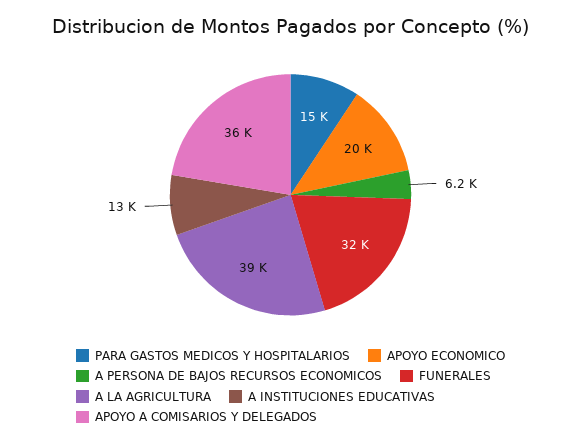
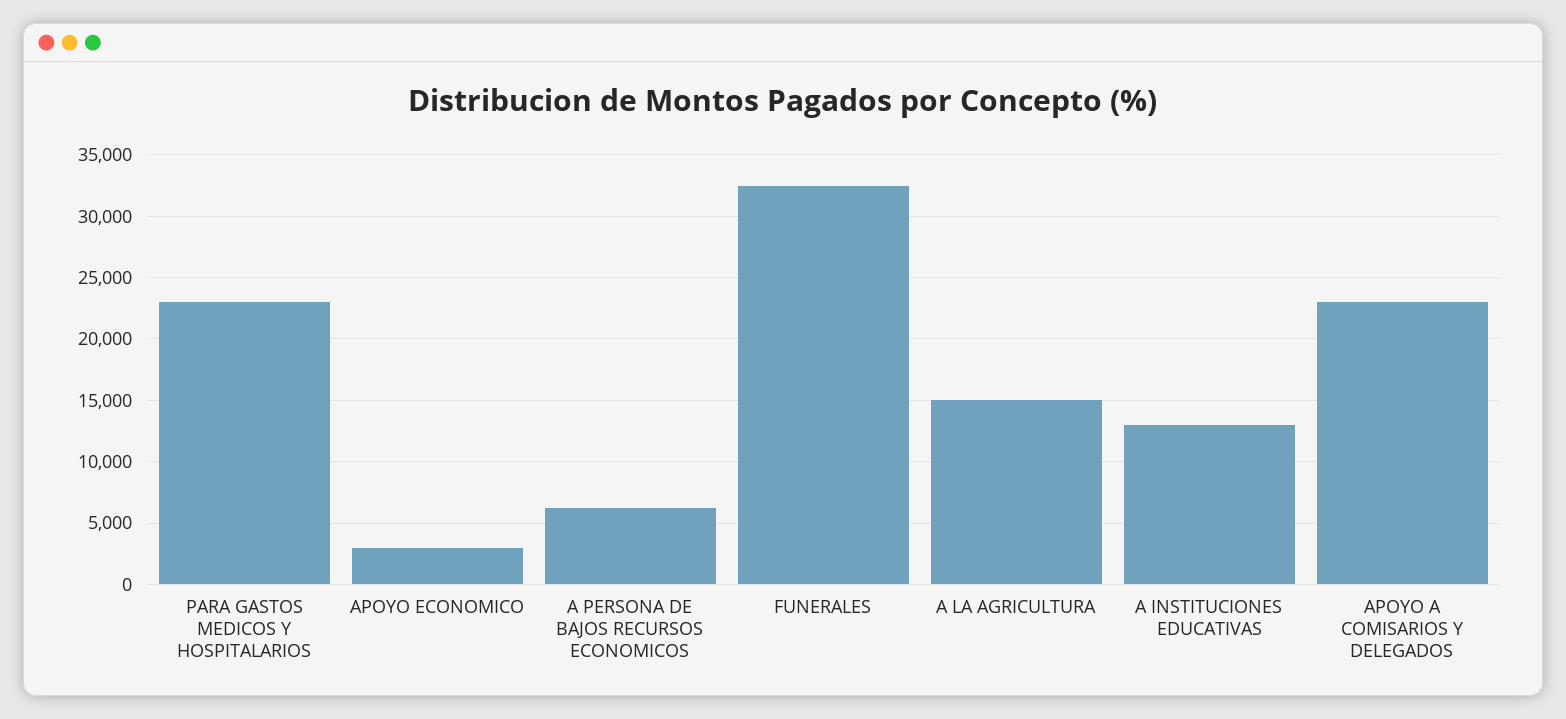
PARA GASTOS MEDICOS Y HOSPITALARIOS: 15000 -> 23000
APOYO ECONOMICO: 20000 -> 3000
A LA AGRICULTURA: 39000 -> 15000
APOYO A COMISARIOS Y DELEGADOS: 36000 -> 23000

